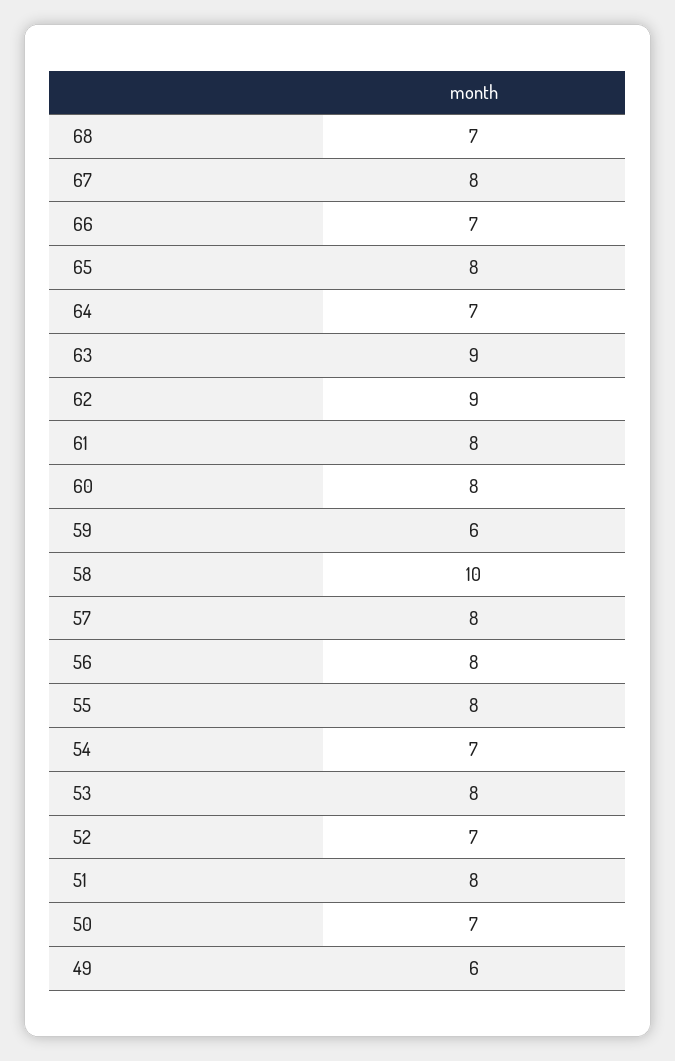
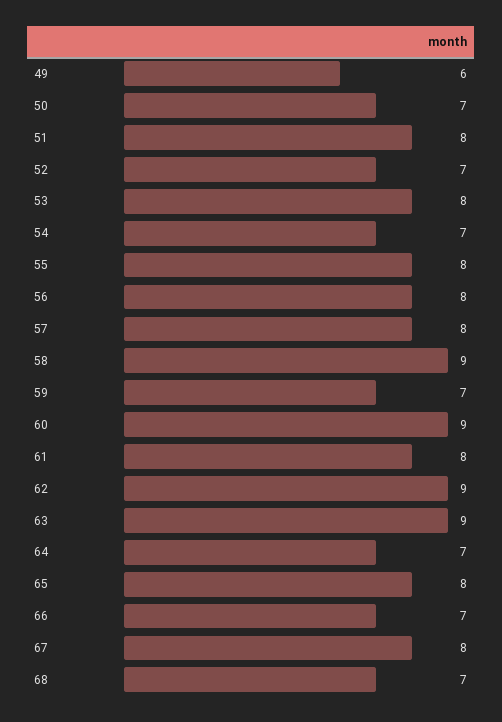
60: 8 -> 9
59: 6 -> 7
58: 10 -> 9

